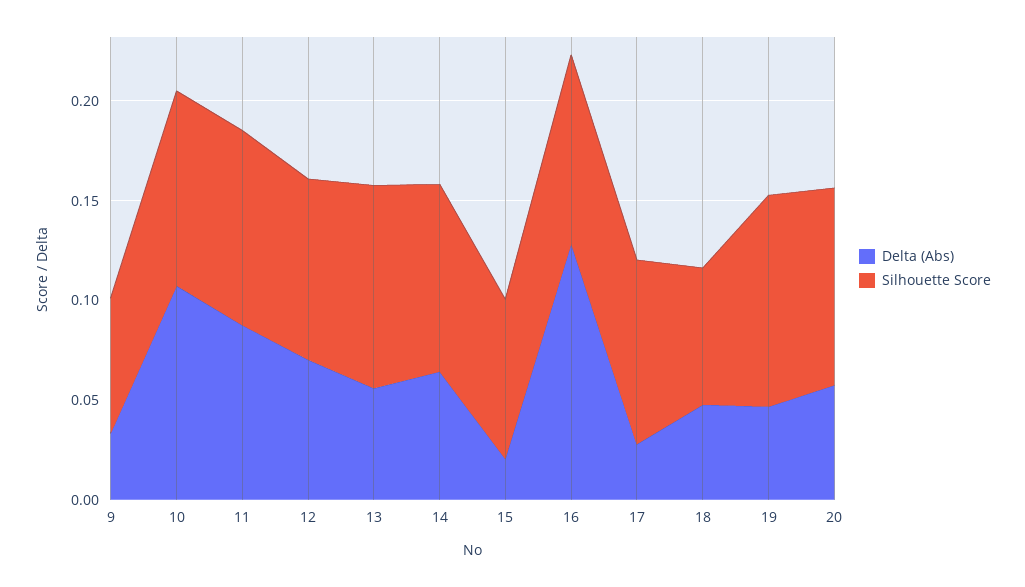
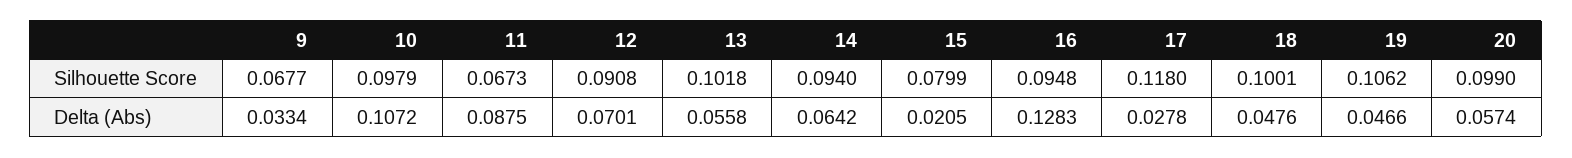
Silhouette Score, 11: 0.1 -> 0.0673
Silhouette Score, 17: 0.09 -> 0.118
Silhouette Score, 18: 0.07 -> 0.1001

